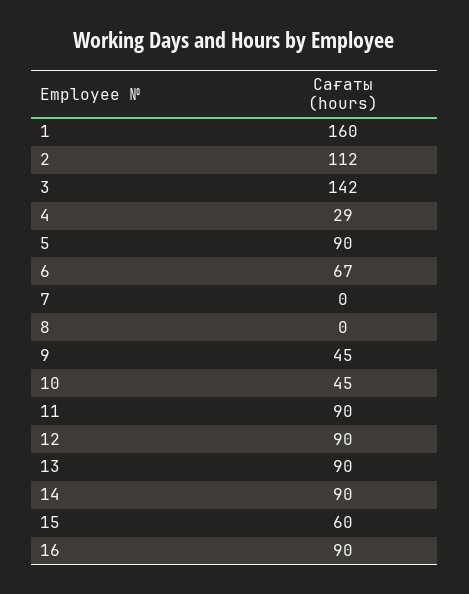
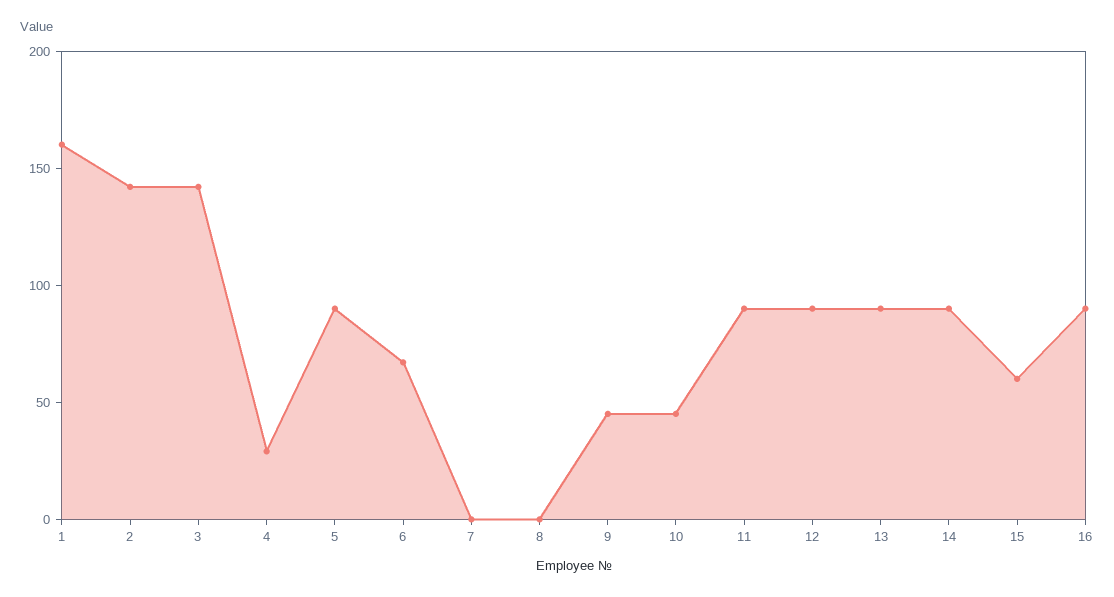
2: 112 -> 140

